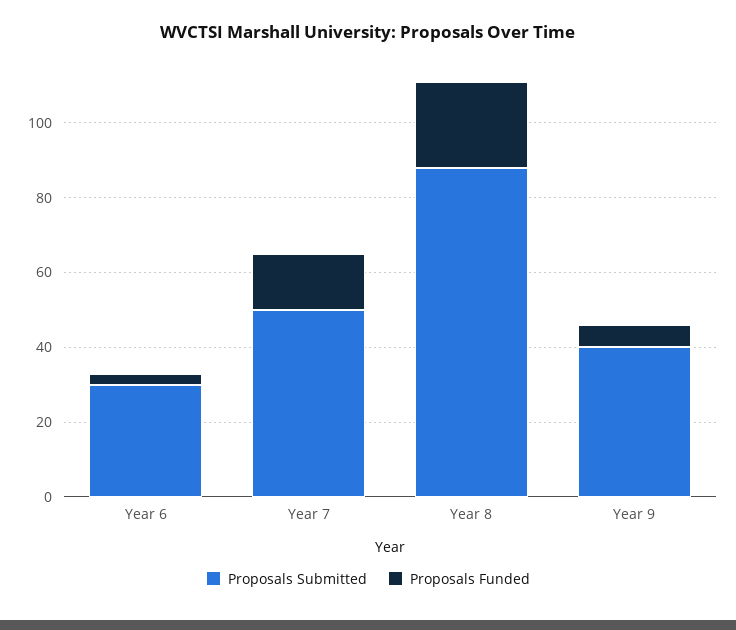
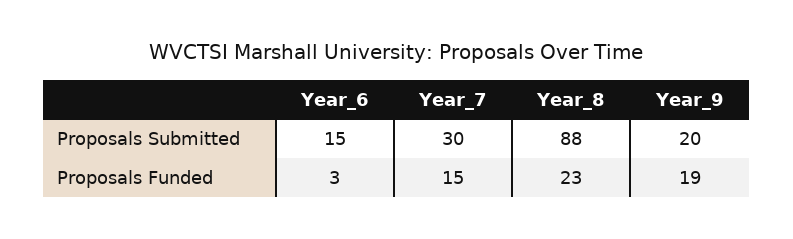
Proposals Submitted, Year 6: 30 -> 15
Proposals Submitted, Year 7: 50 -> 30
Proposals Submitted, Year 9: 40 -> 20
Proposals Funded, Year 9: 5 -> 19

